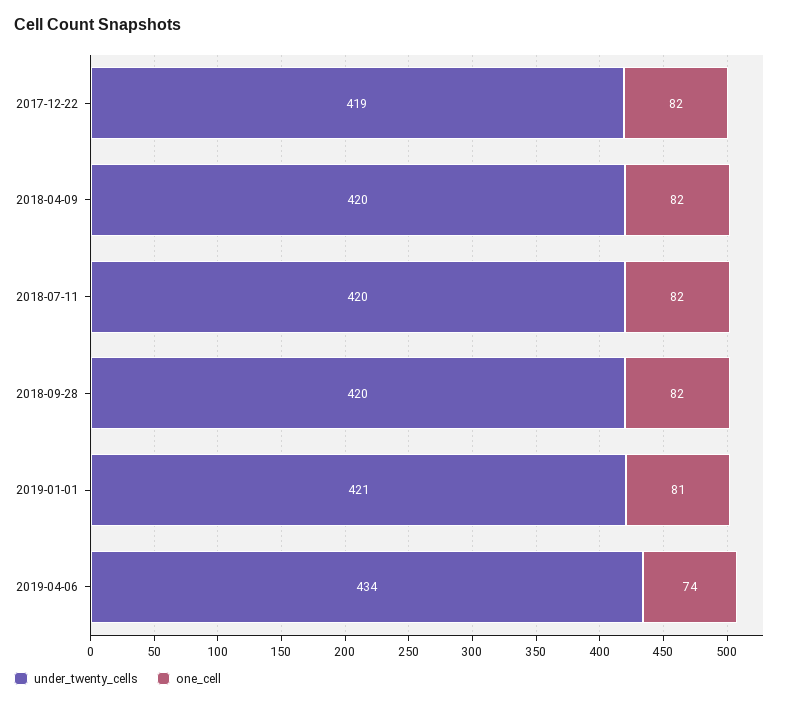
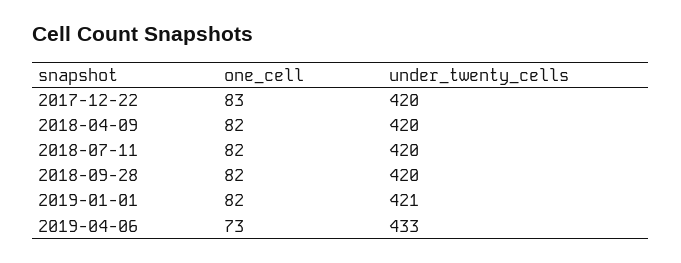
under_twenty_cells, 2017-12-22: 419 -> 420
one_cell, 2017-12-22: 82 -> 83
one_cell, 2019-01-01: 81 -> 82
under_twenty_cells, 2019-04-06: 434 -> 433
one_cell, 2019-04-06: 74 -> 73

